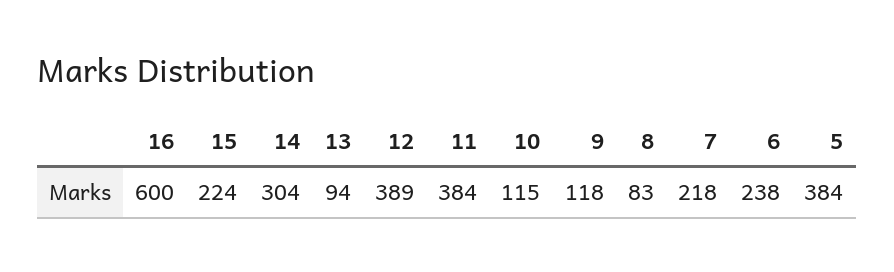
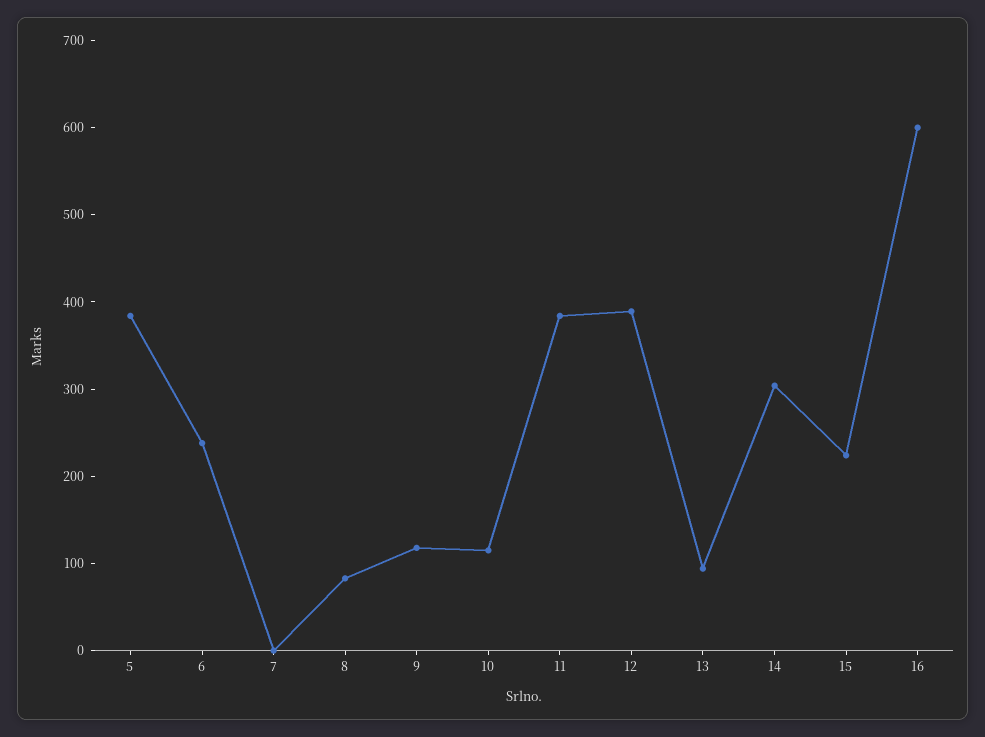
7: 218 -> 0

